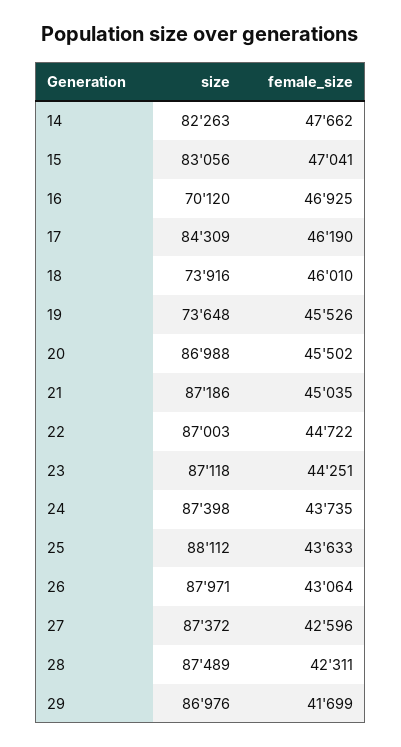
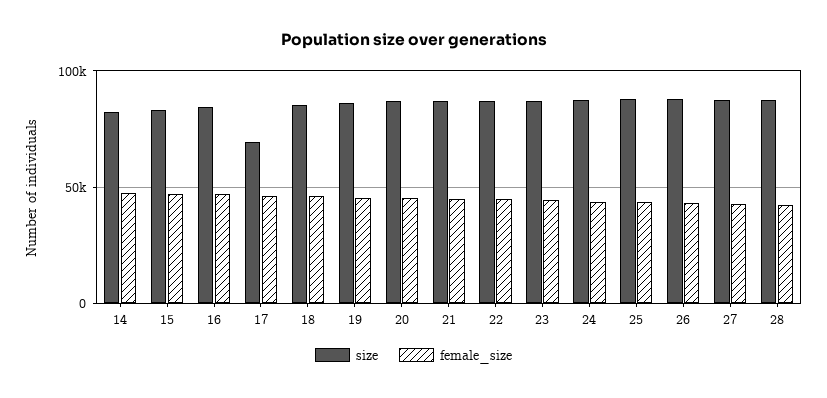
size, 16: 70120 -> 85000
size, 17: 84309 -> 70000
size, 18: 73916 -> 85000
size, 19: 73648 -> 85000
size, 29: 86976 -> none
female_size, 29: 41699 -> none

